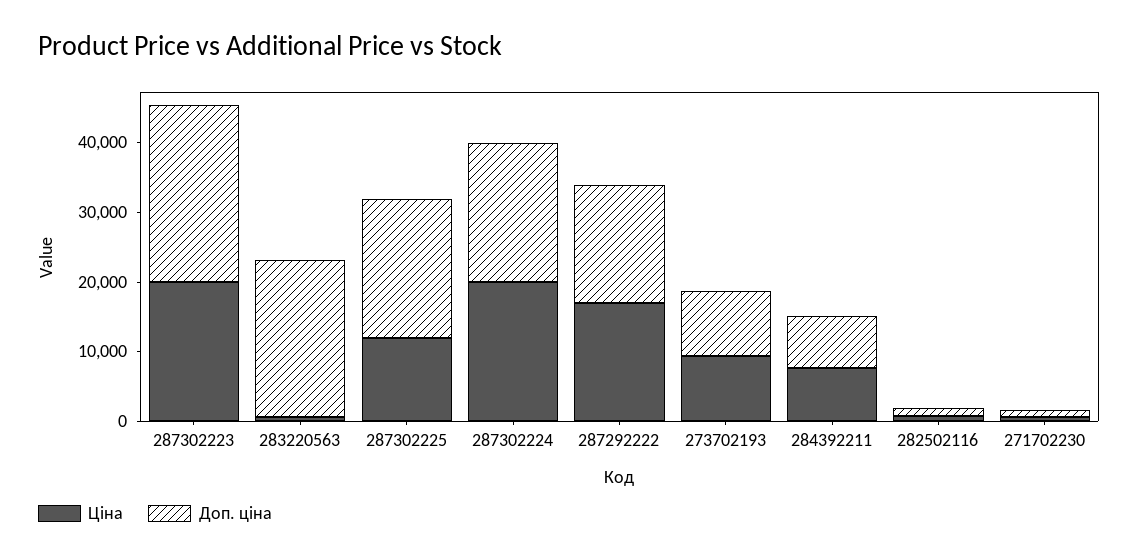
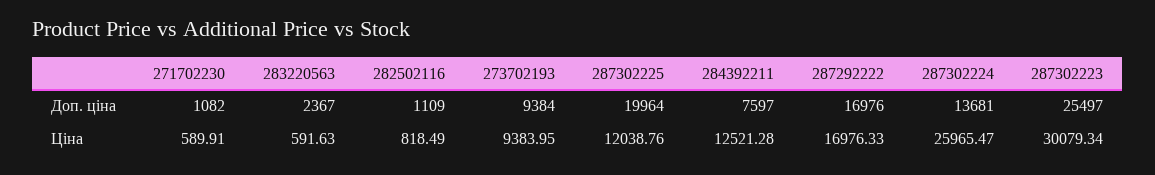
Ціна, 287302223: 20000 -> 30079.34
Доп. ціна, 283220563: 22000 -> 2367
Ціна, 287302224: 20000 -> 25965.47
Доп. ціна, 287302224: 20000 -> 13681
Ціна, 284392211: 8000 -> 12521.28

